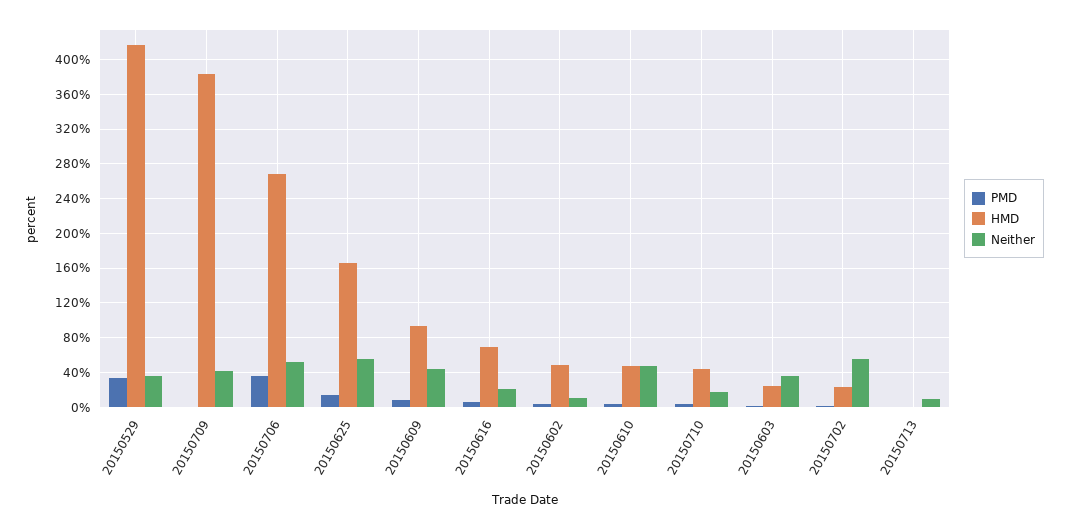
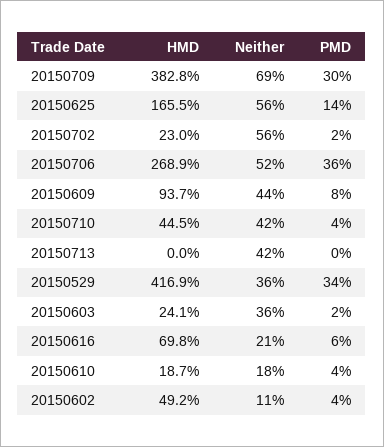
PMD, 20150709: 0 -> 30
Neither, 20150709: 40 -> 69
HMD, 20150610: 50 -> 18.7
Neither, 20150610: 50 -> 18
Neither, 20150710: 20 -> 42
Neither, 20150713: 10 -> 42

